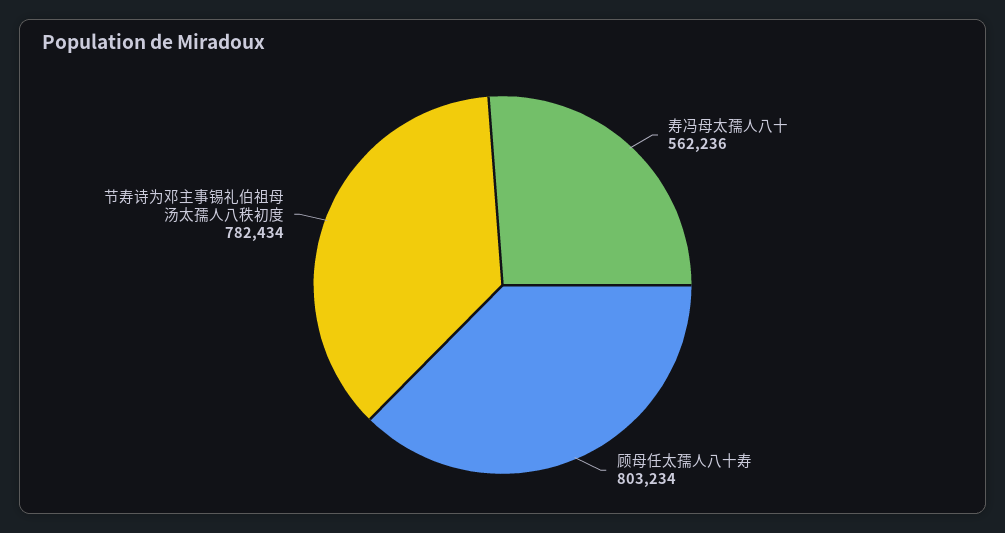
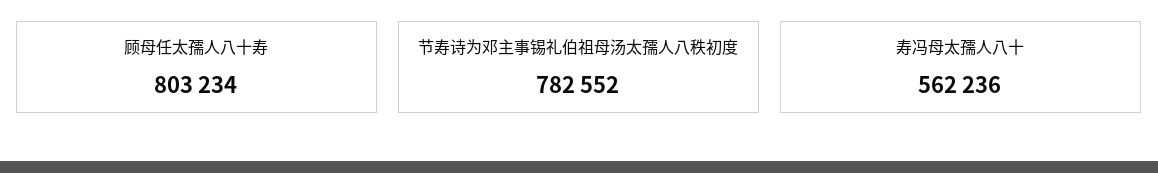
节寿诗为邓主事锡礼伯祖母汤太孺人八秩初度: 782434 -> 782552

